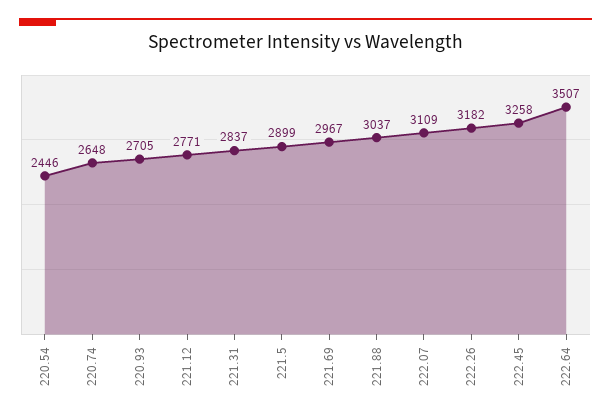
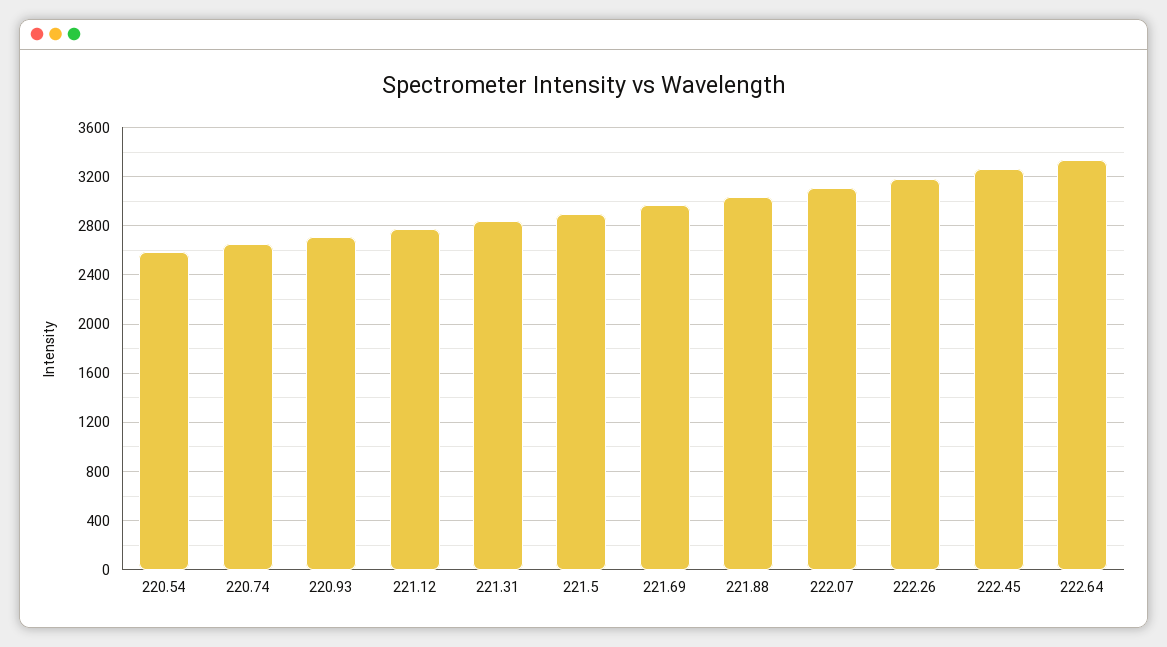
220.54: 2446 -> 2600
222.64: 3507 -> 3350

